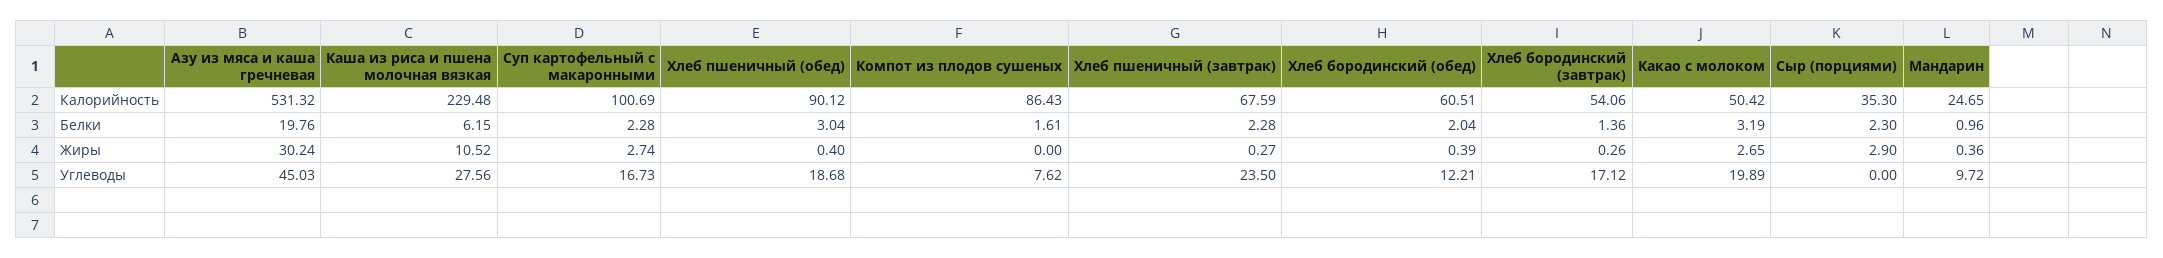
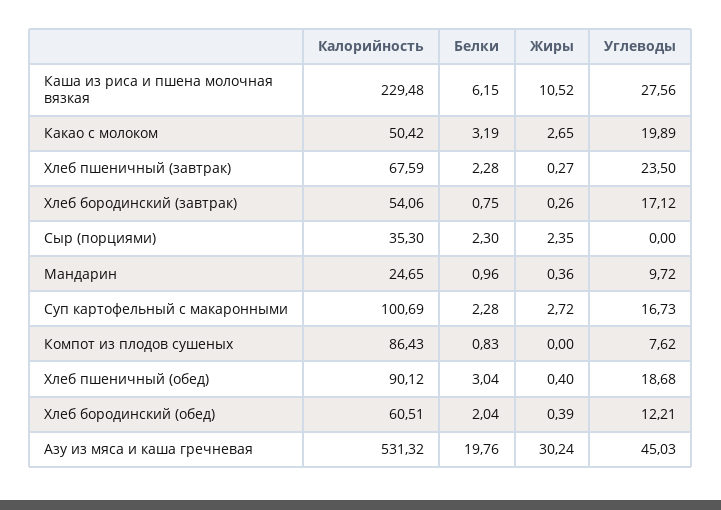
Компот из плодов сушеных, Белки: 1.61 -> 0.83
Хлеб бородинский (завтрак), Белки: 1.36 -> 0.75
Суп картофельный с макаронными, Жиры: 2.74 -> 2.72
Сыр (порциями), Жиры: 2.9 -> 2.35

